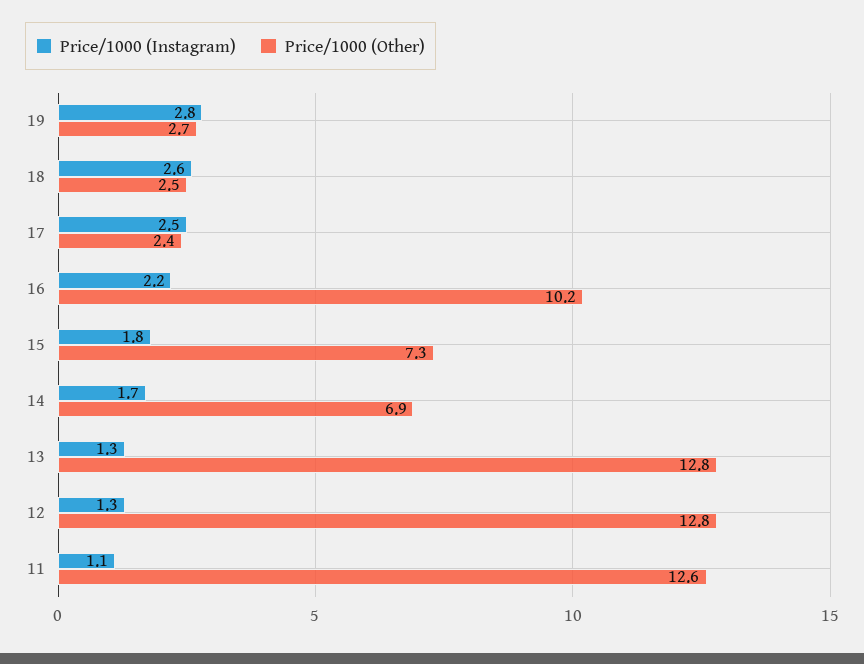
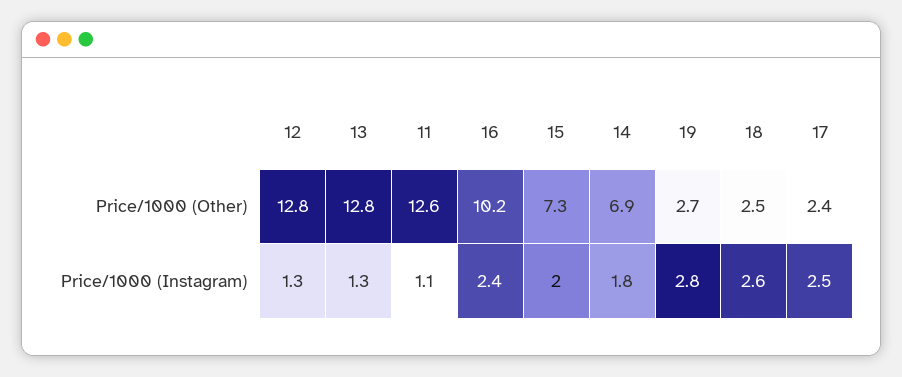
Price/1000 (Instagram), 16: 2.2 -> 2.4
Price/1000 (Instagram), 15: 1.8 -> 2
Price/1000 (Instagram), 14: 1.7 -> 1.8

